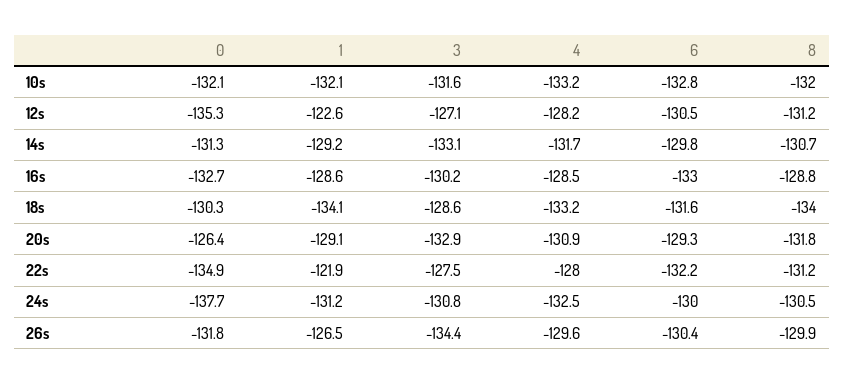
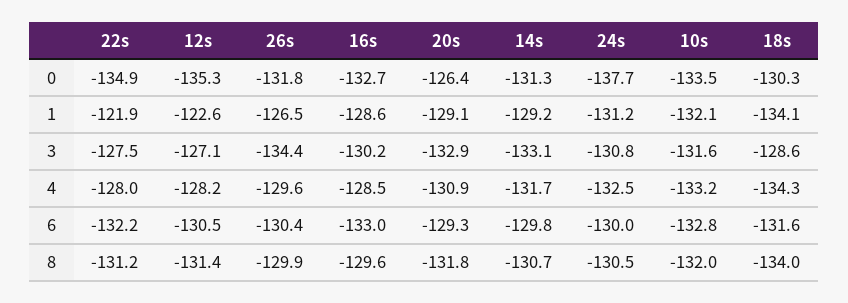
0, 10s: -132.1 -> -133.5
8, 12s: -131.2 -> -131.4
8, 16s: -128.8 -> -129.6
4, 18s: -133.2 -> -134.3

